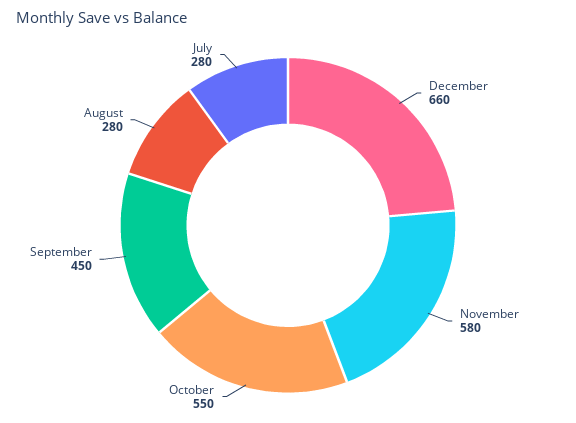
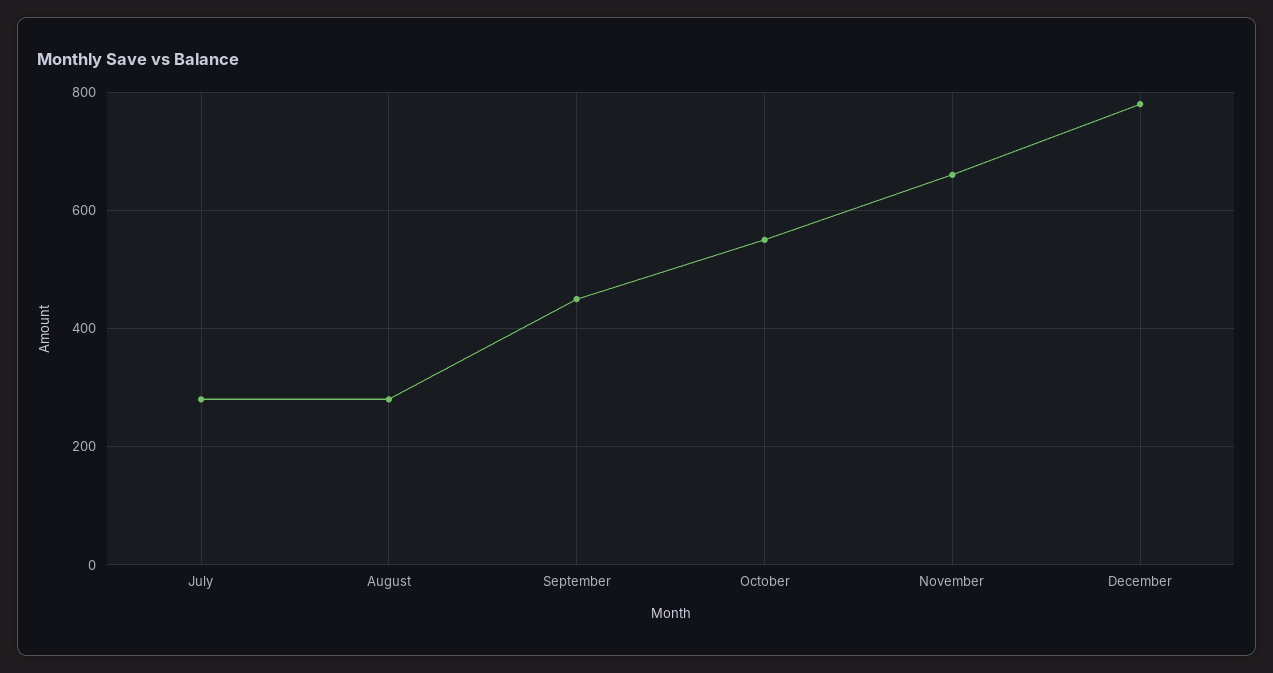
December: 660 -> 780
November: 580 -> 660

